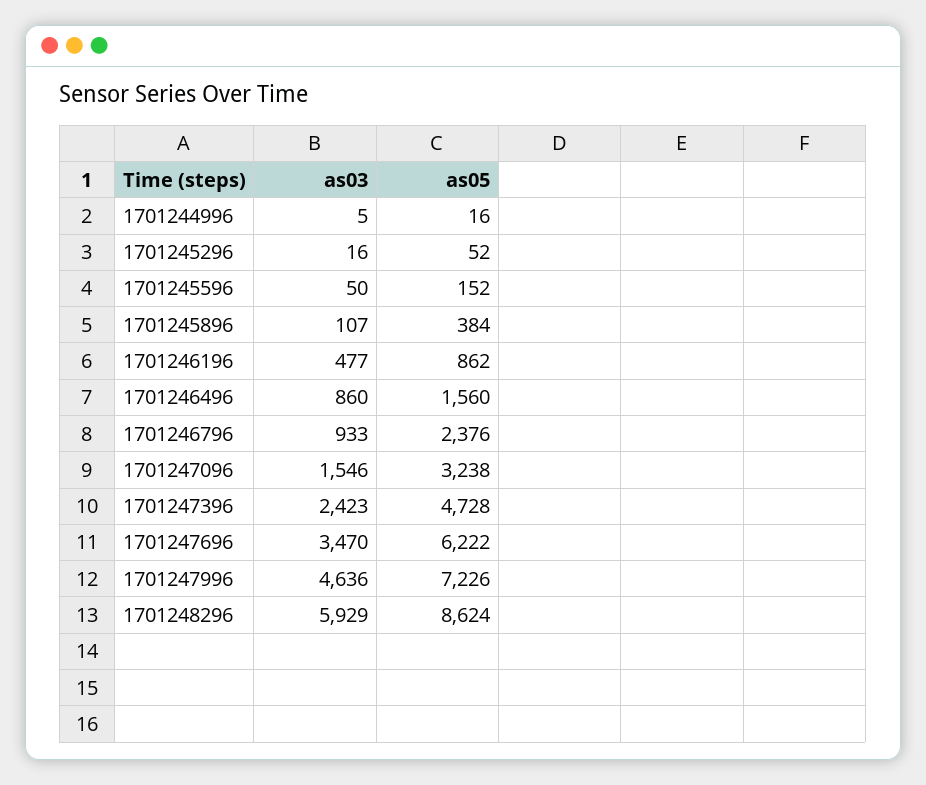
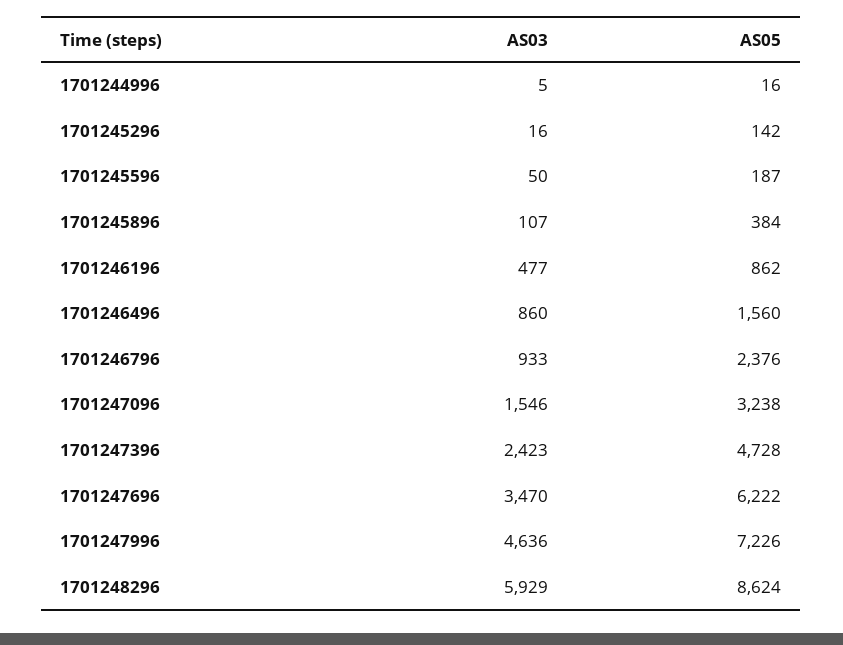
as05, 1701245296: 52 -> 142
as05, 1701245596: 152 -> 187

